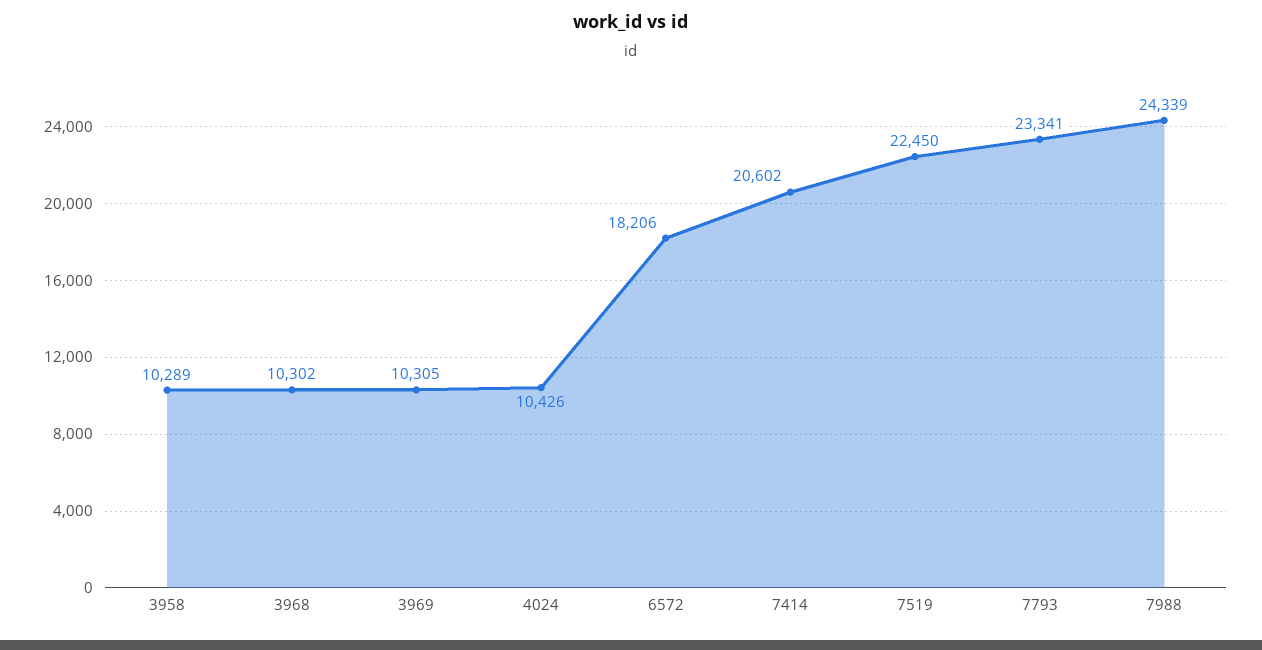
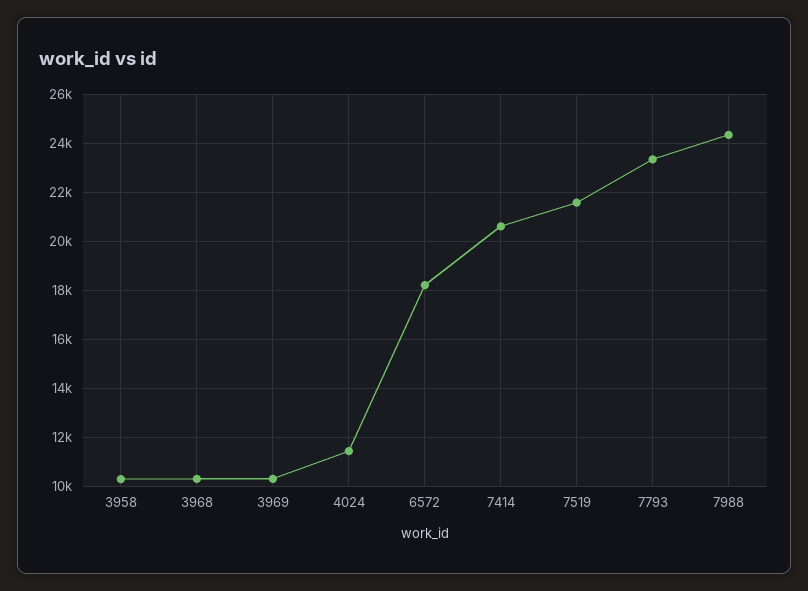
4024: 10426 -> 11500
7519: 22450 -> 21500

